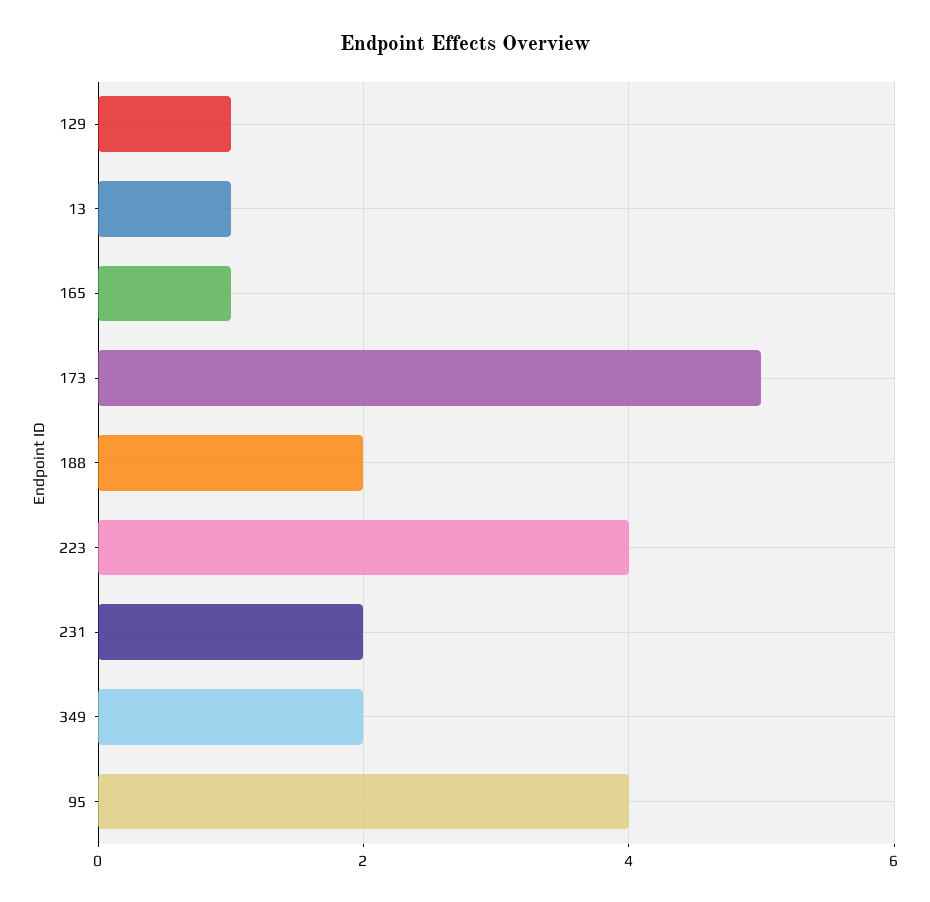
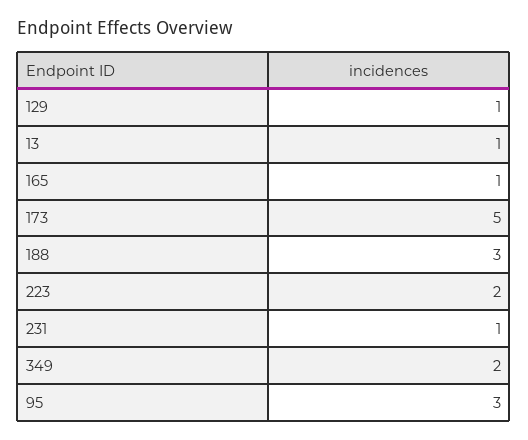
188: 2 -> 3
223: 4 -> 2
231: 2 -> 1
95: 4 -> 3

